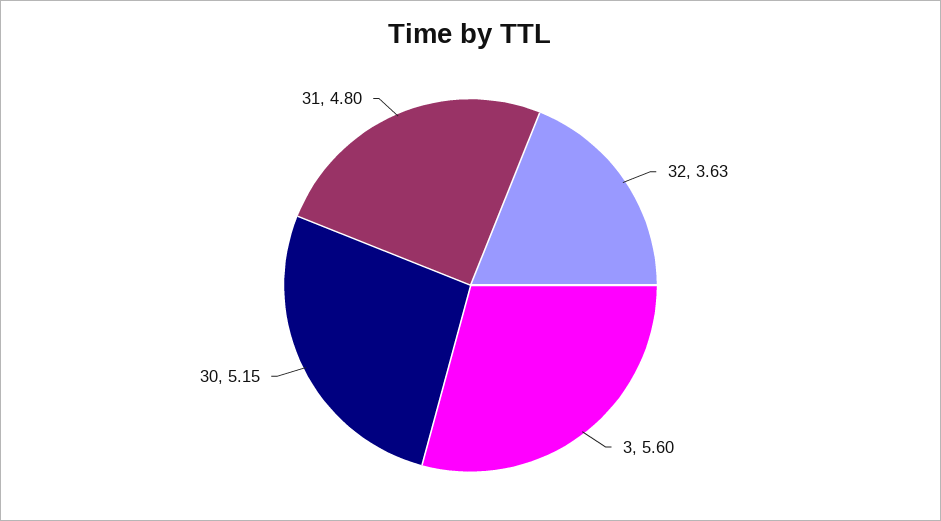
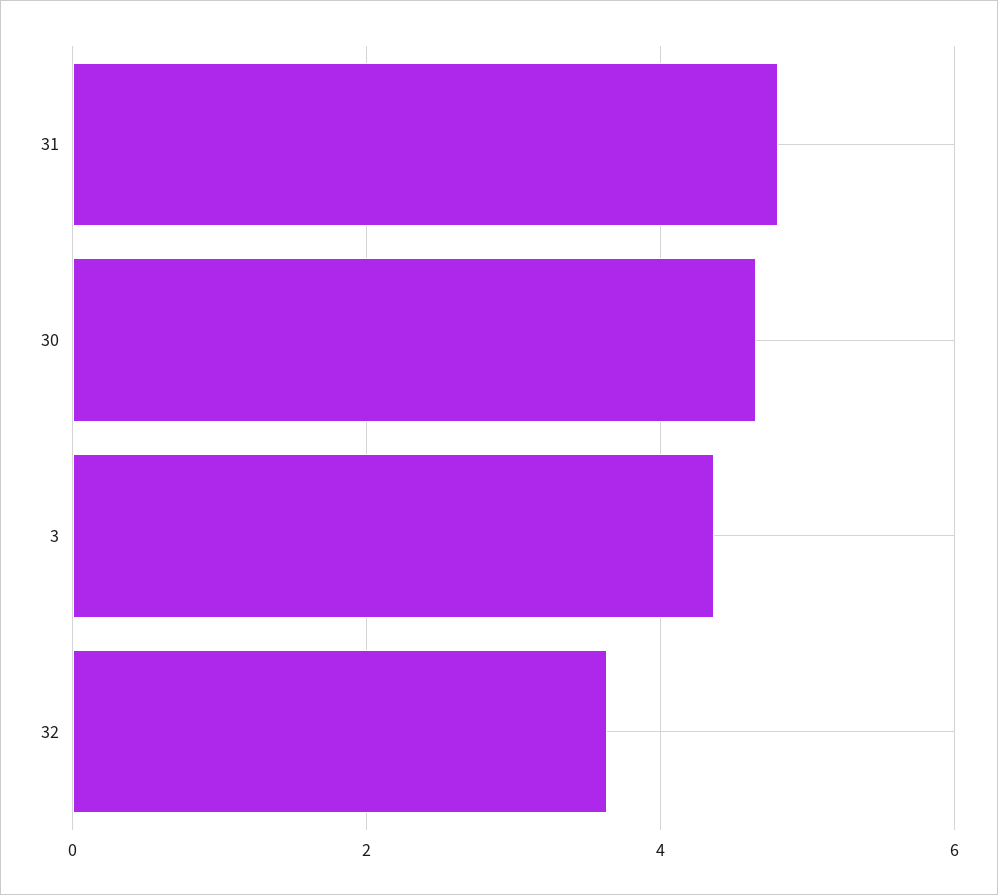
3: 5.6 -> 4.4
30: 5.15 -> 4.6

